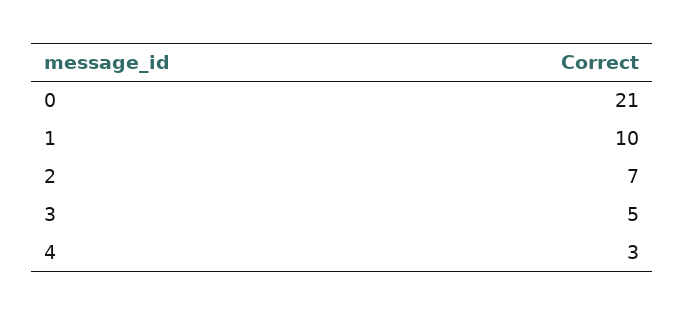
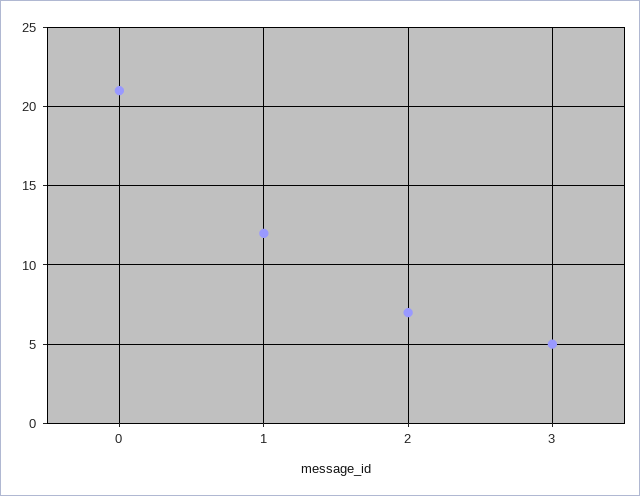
1: 10 -> 12
4: 3 -> none

